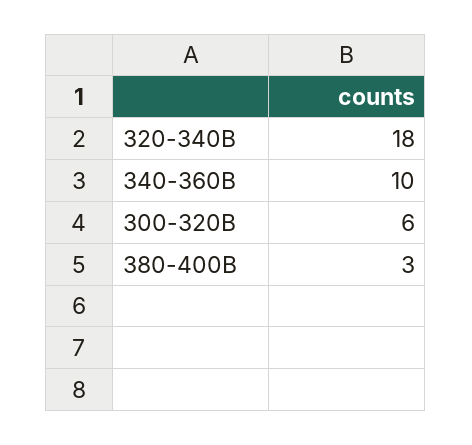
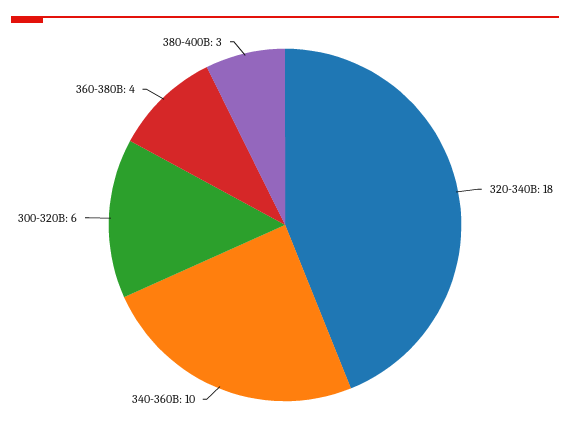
360-380B: none -> 4

